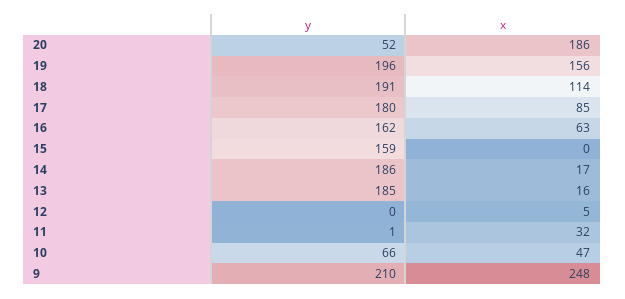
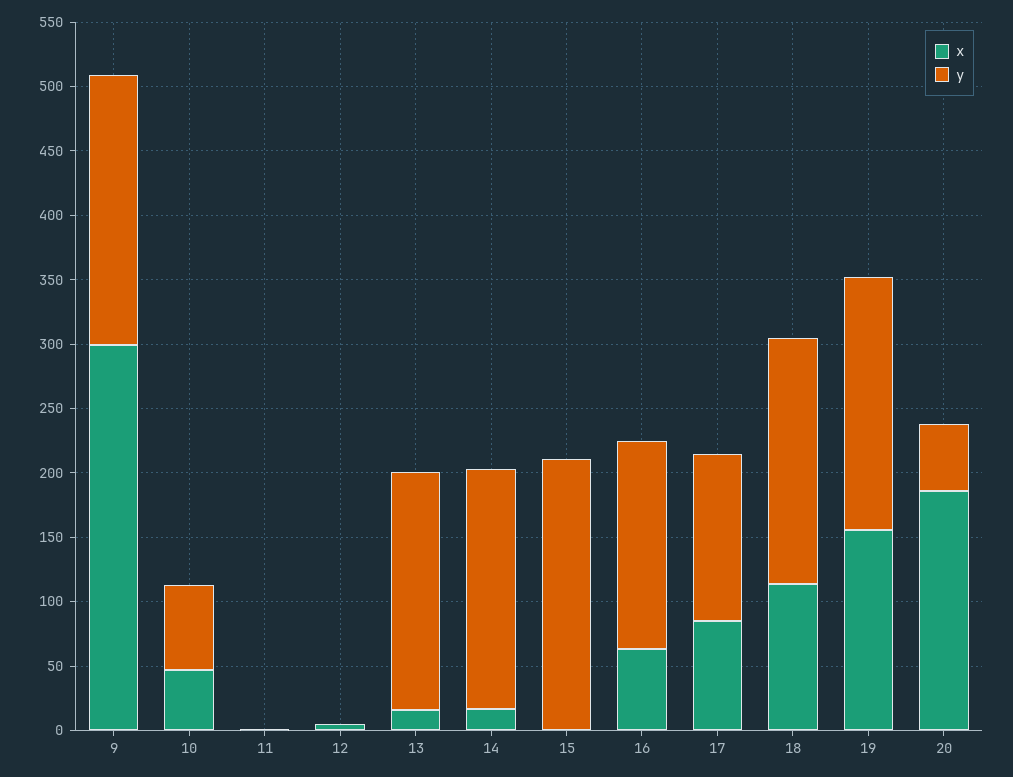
y, 17: 180 -> 130
y, 15: 159 -> 210
x, 11: 32 -> 0
x, 9: 248 -> 300

